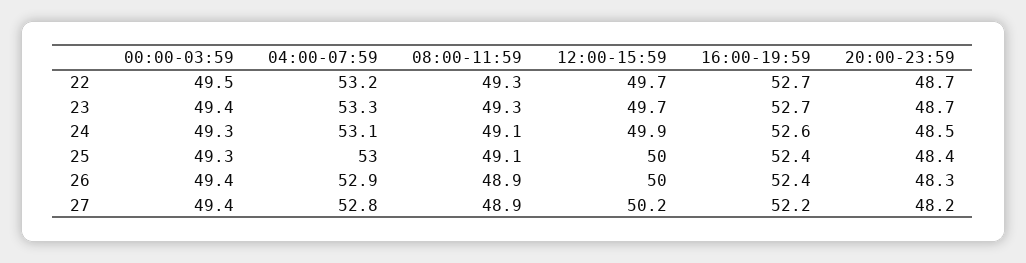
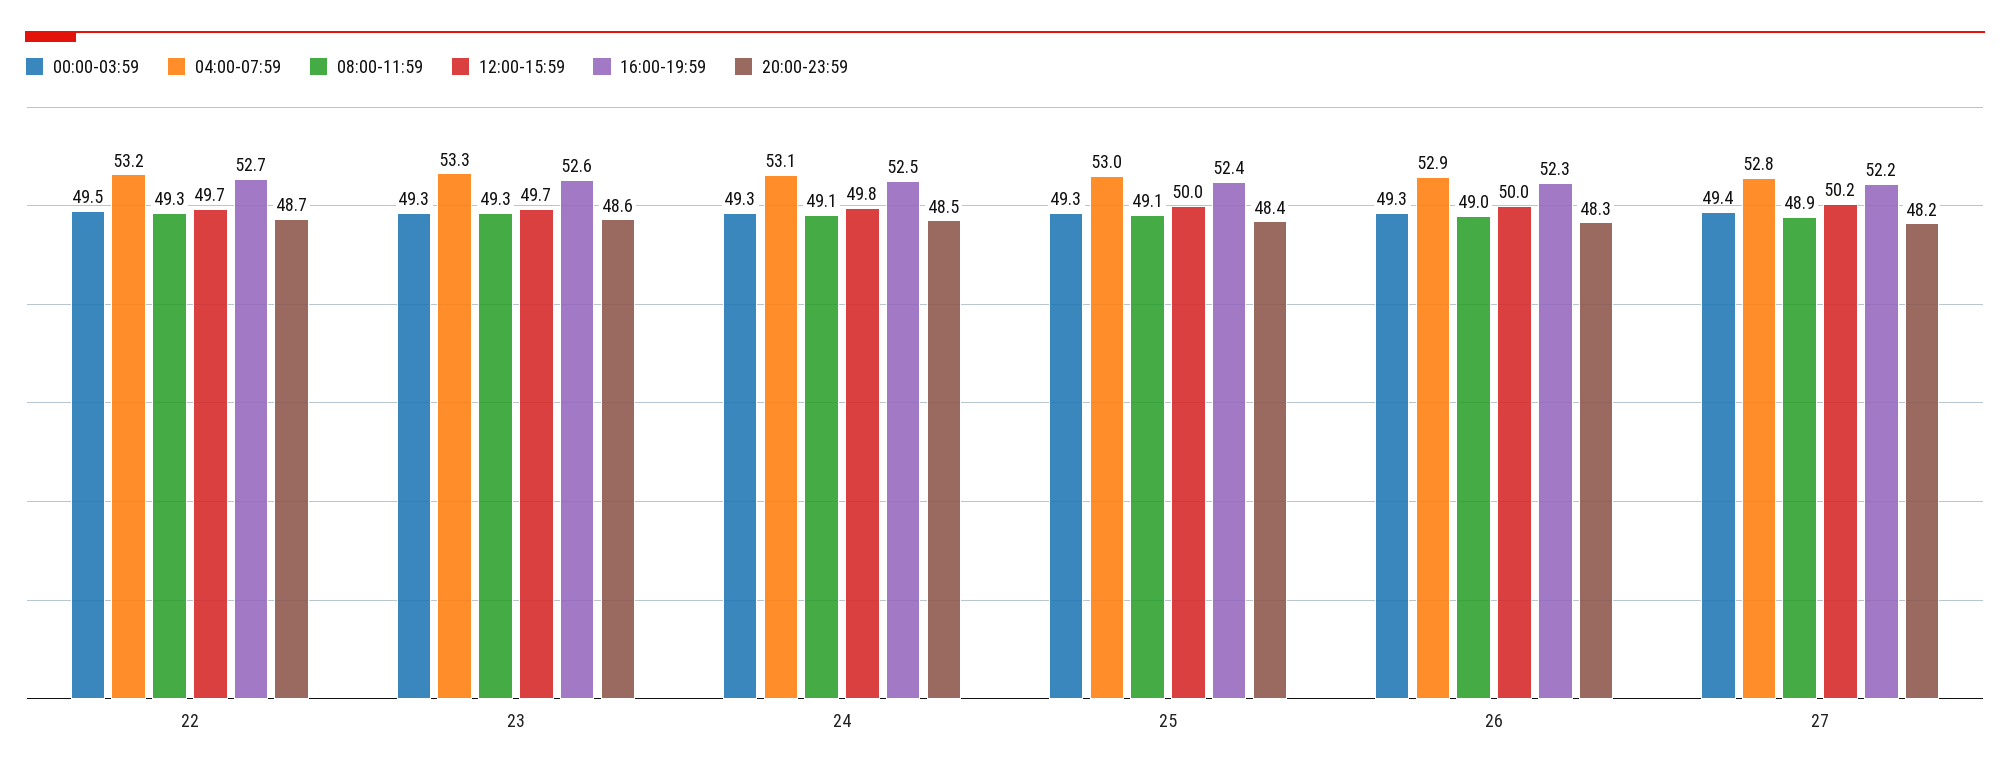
00:00-03:59, 23: 49.4 -> 49.3
16:00-19:59, 23: 52.7 -> 52.6
20:00-23:59, 23: 48.7 -> 48.6
12:00-15:59, 24: 49.9 -> 49.8
16:00-19:59, 24: 52.6 -> 52.5
00:00-03:59, 26: 49.4 -> 49.3
08:00-11:59, 26: 48.9 -> 49
16:00-19:59, 26: 52.4 -> 52.3

